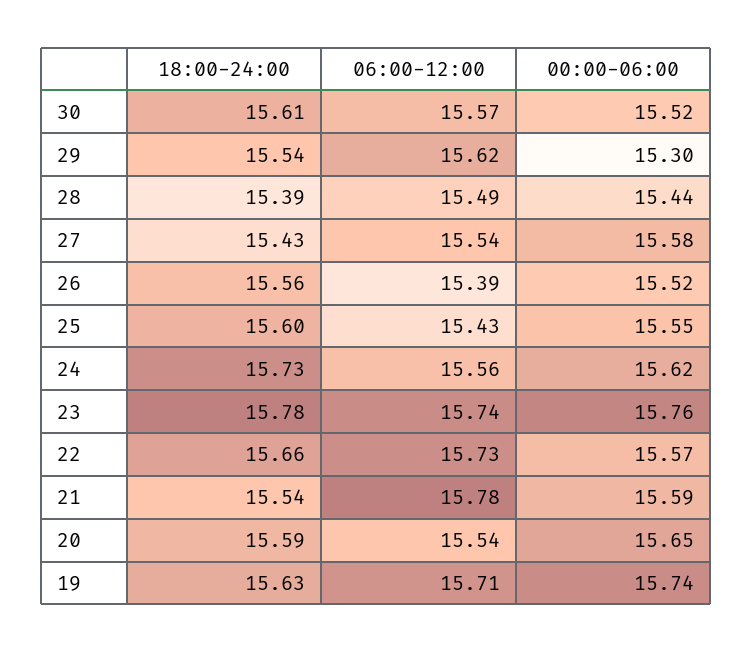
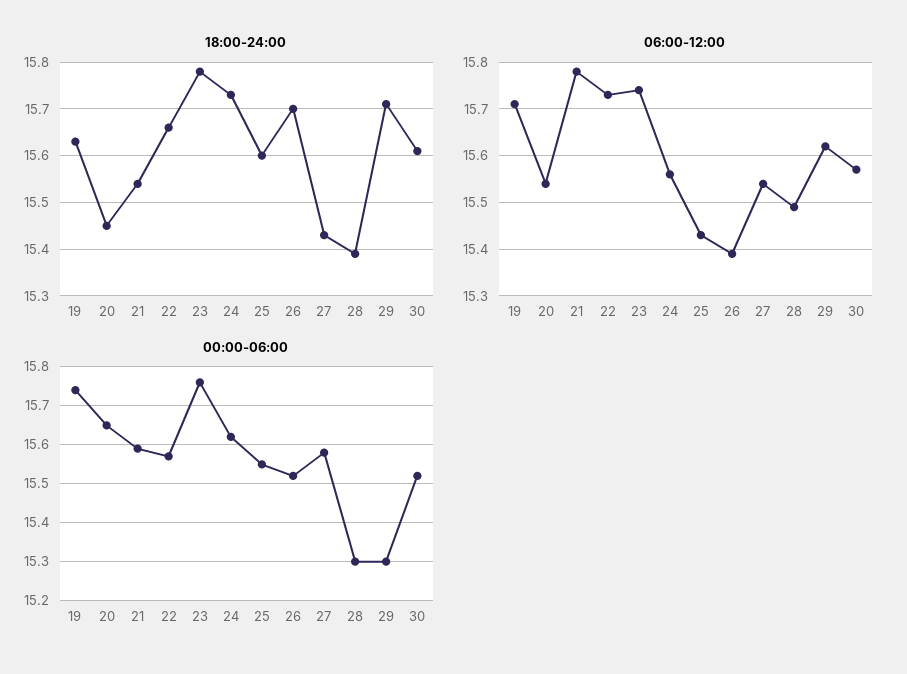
18:00-24:00, 29: 15.54 -> 15.7
00:00-06:00, 28: 15.44 -> 15.3
18:00-24:00, 26: 15.56 -> 15.7
18:00-24:00, 20: 15.59 -> 15.45

